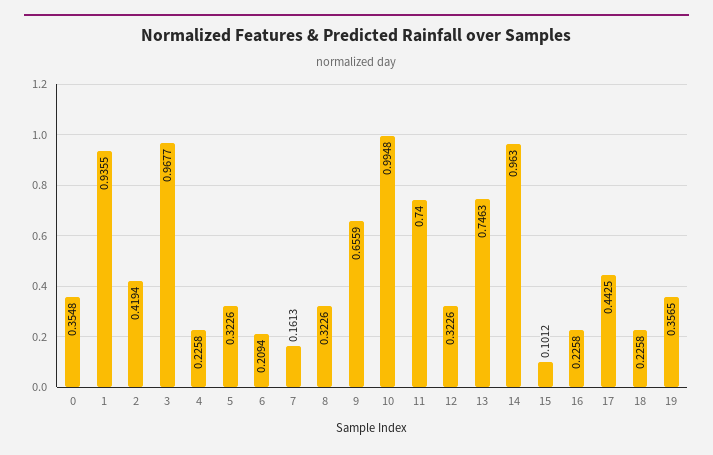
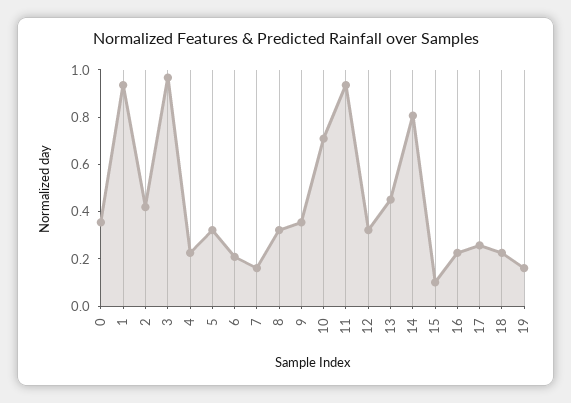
9: 0.6559 -> 0.35
10: 0.9948 -> 0.7
11: 0.74 -> 0.95
13: 0.7463 -> 0.45
14: 0.963 -> 0.8
17: 0.4425 -> 0.25
19: 0.3565 -> 0.15

